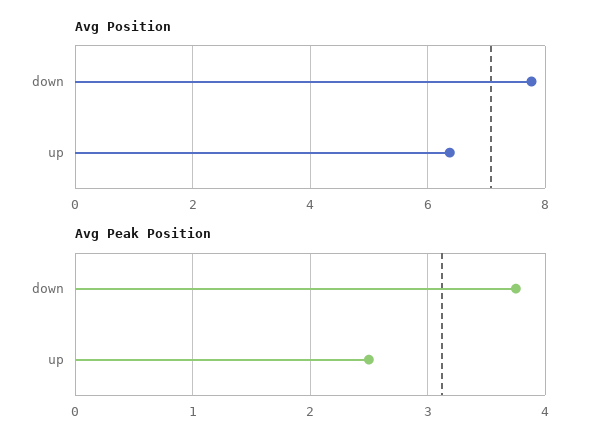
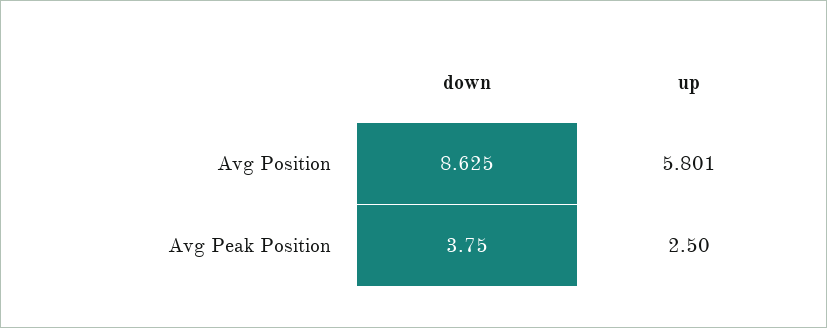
Avg Position, down: 7.8 -> 8.625
Avg Position, up: 6.4 -> 5.801

